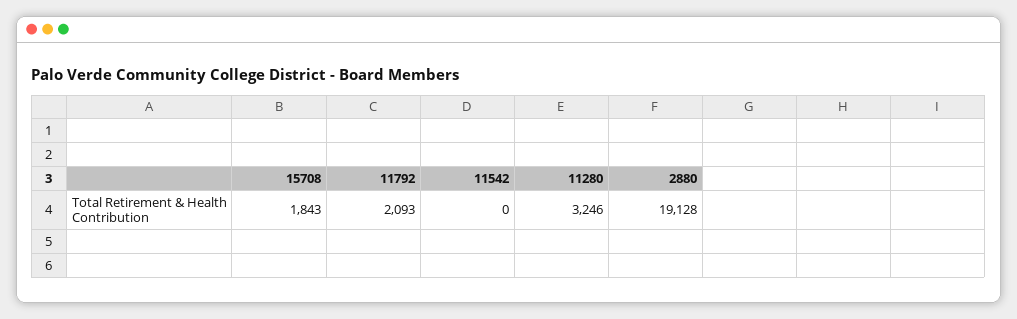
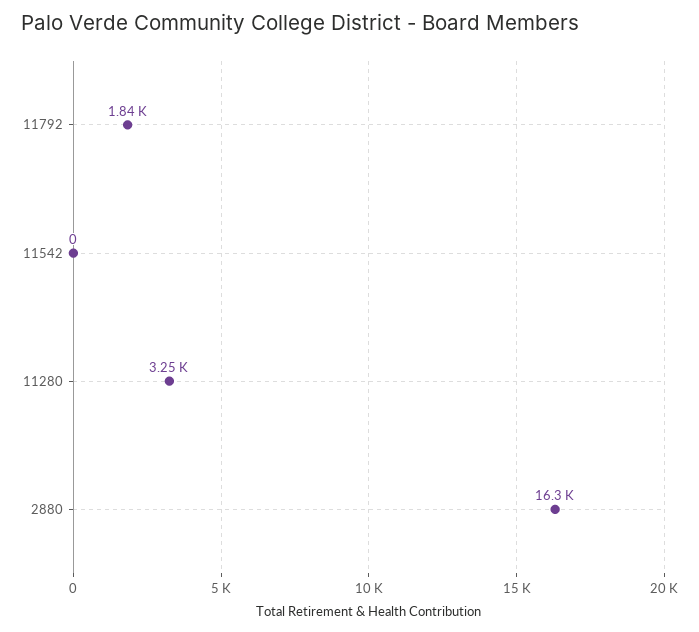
15708: 1843 -> none
11792: 2093 -> 1840
2880: 19128 -> 16300

